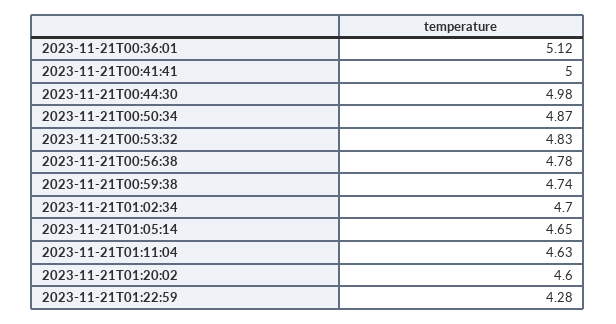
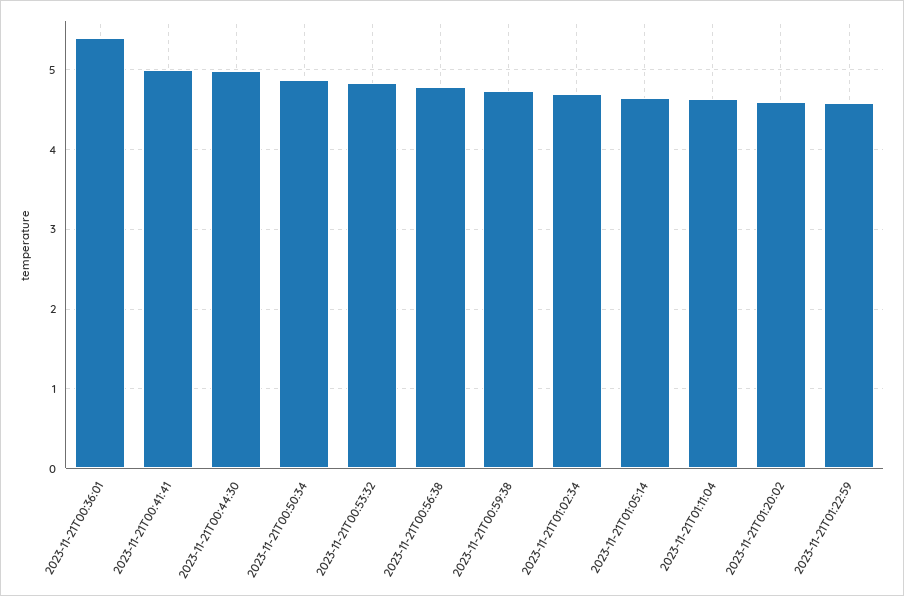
2023-11-21T00:36:01: 5.12 -> 5.4
2023-11-21T01:22:59: 4.28 -> 4.6

